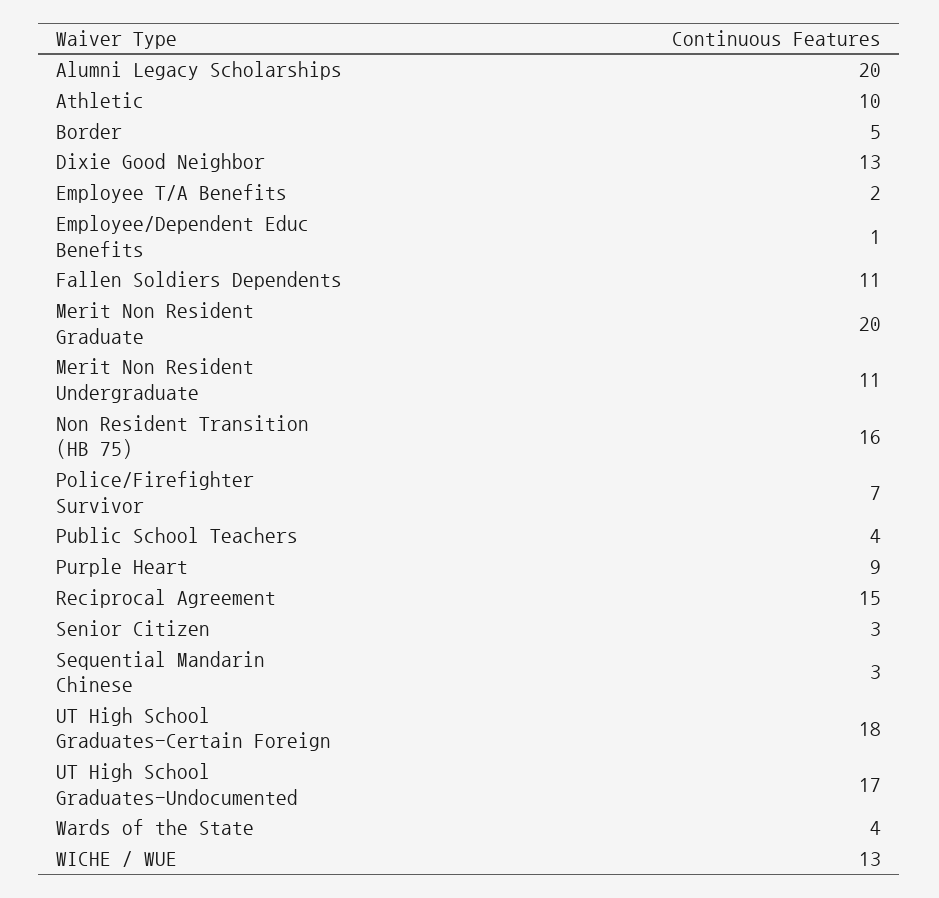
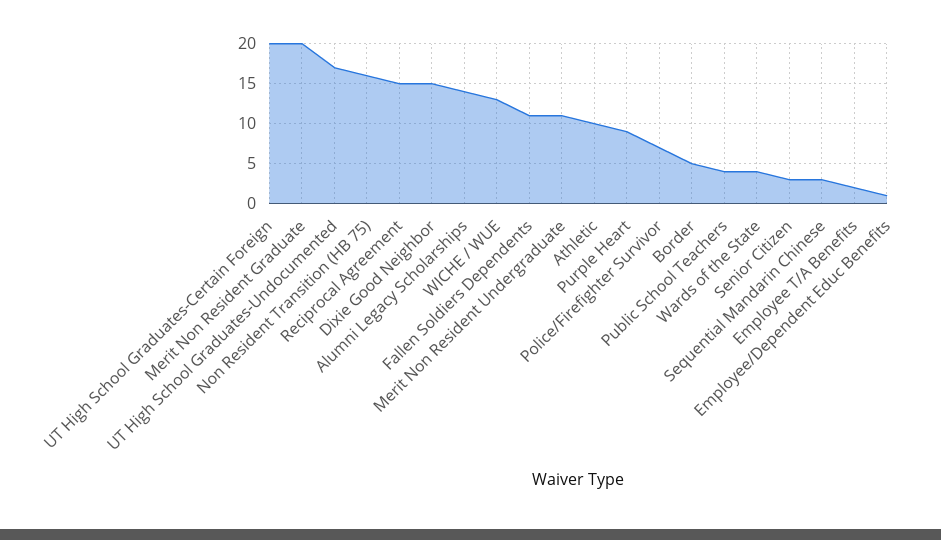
Alumni Legacy Scholarships: 20 -> 14
Dixie Good Neighbor: 13 -> 15
UT High School Graduates-Certain Foreign: 18 -> 20

